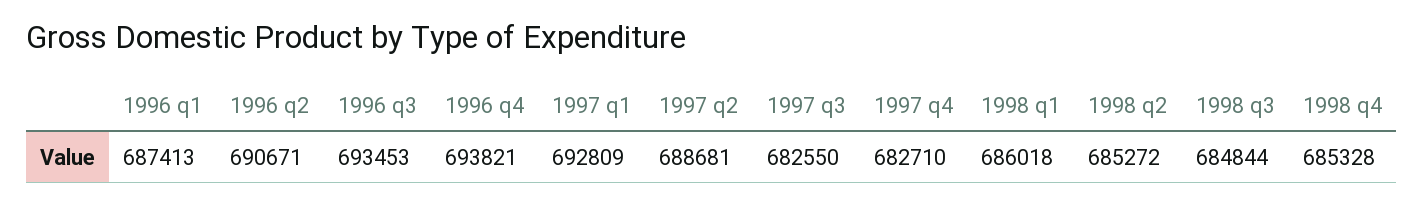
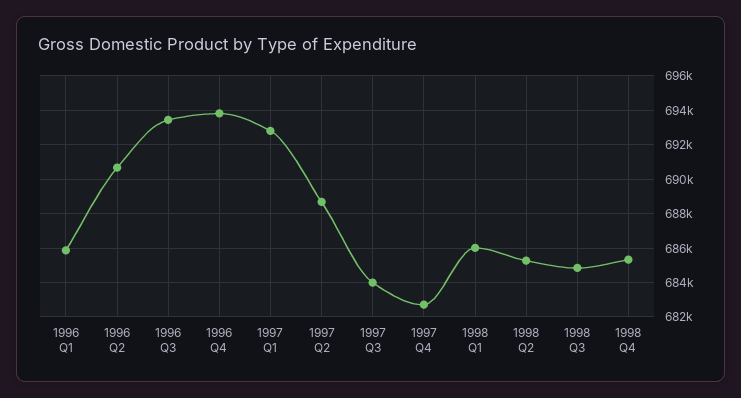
1996 q1: 687413 -> 686000
1997 q3: 682550 -> 684000

